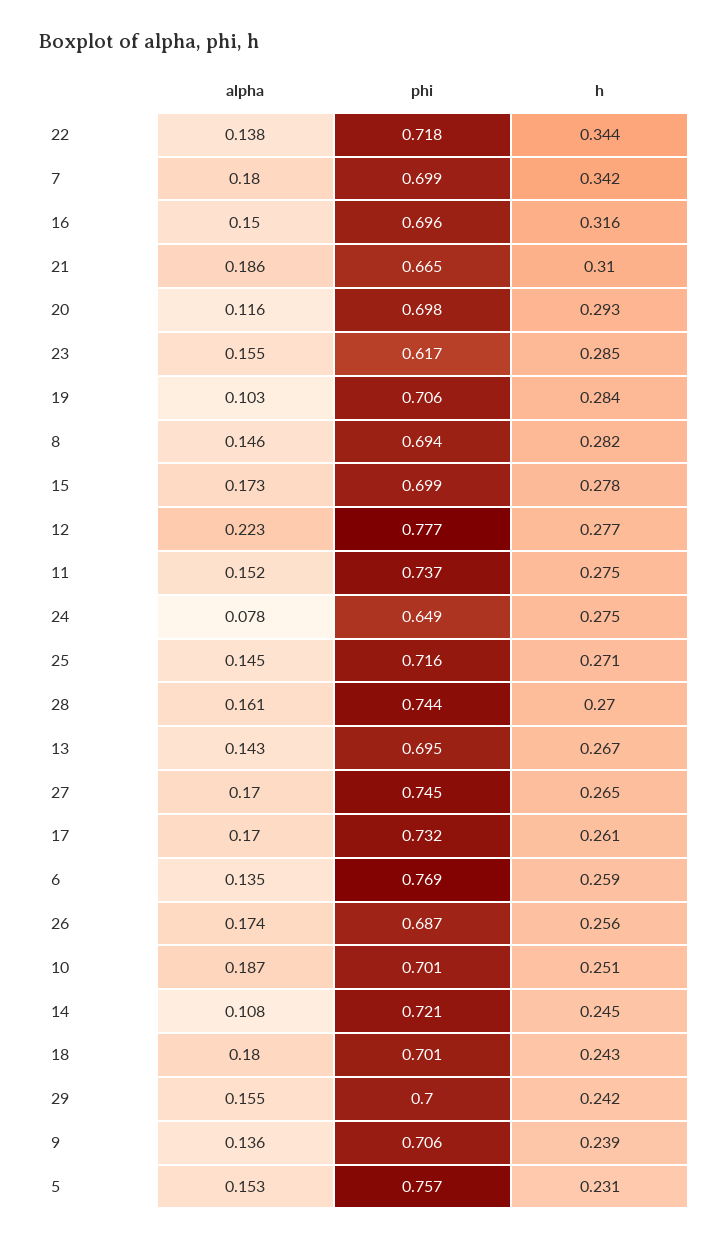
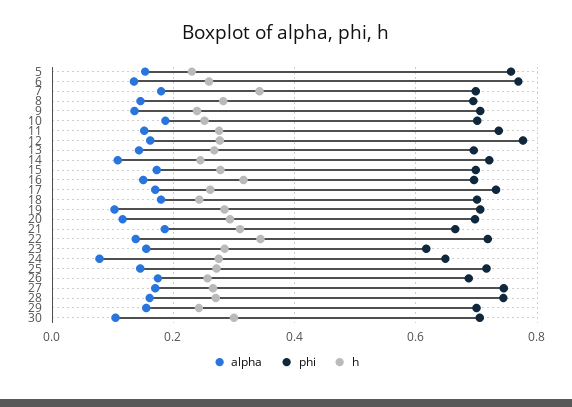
alpha, 12: 0.223 -> 0.16
alpha, 30: none -> 0.1
phi, 30: none -> 0.7
h, 30: none -> 0.3

